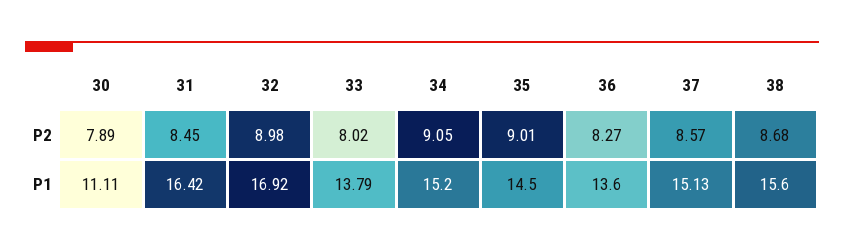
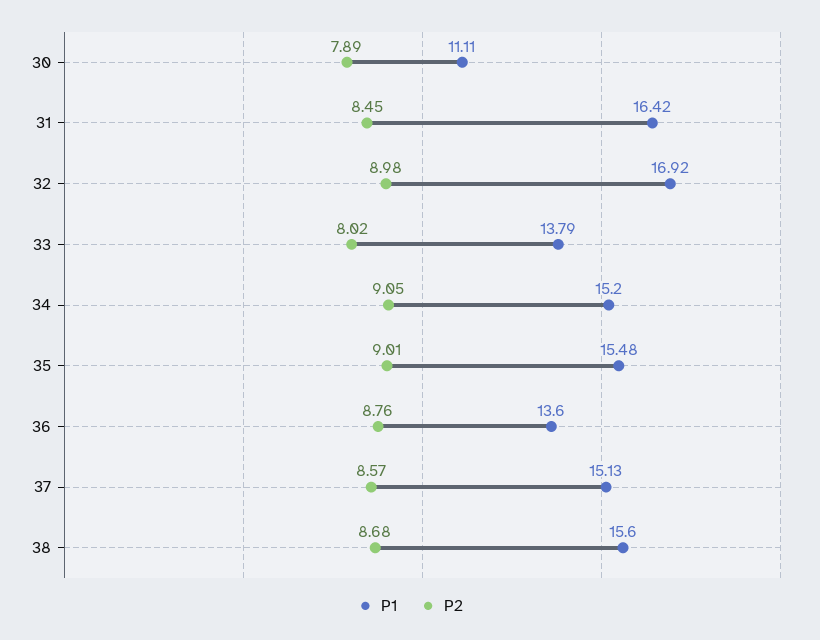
P2, 36: 8.27 -> 8.76
P1, 35: 14.5 -> 15.48

